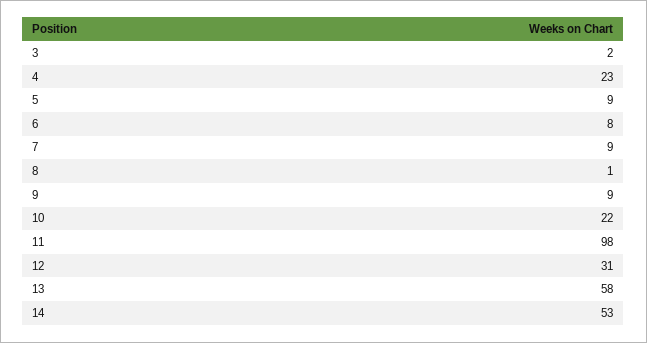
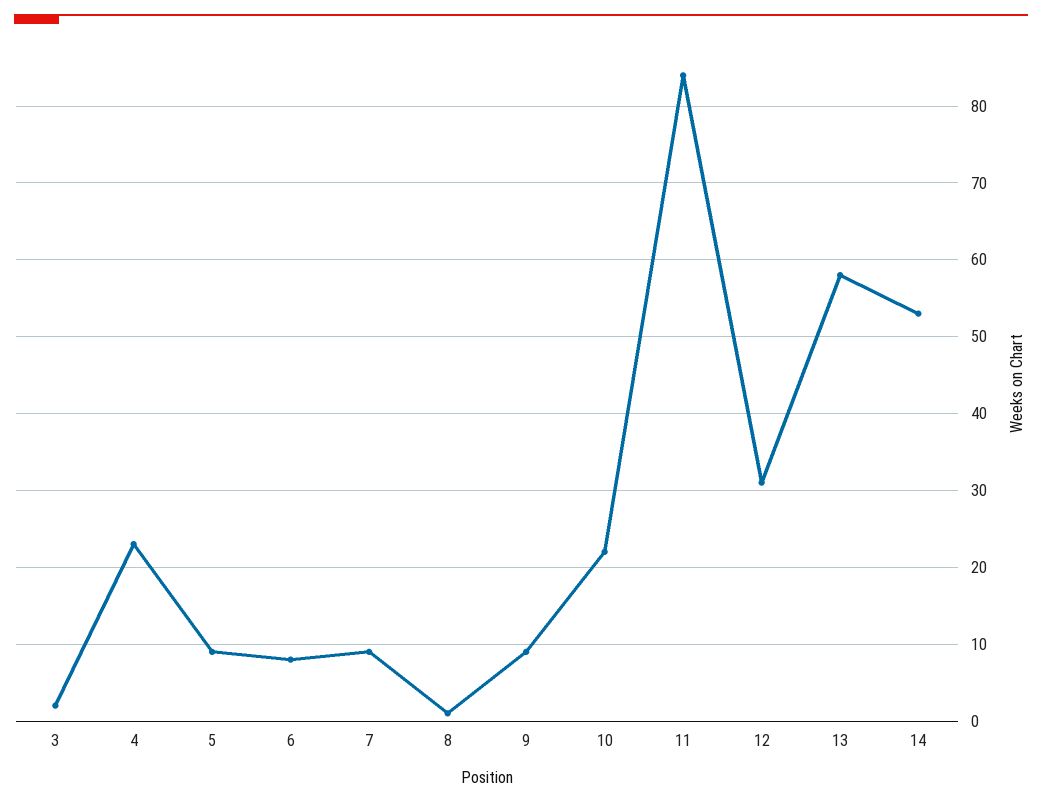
11: 98 -> 84

